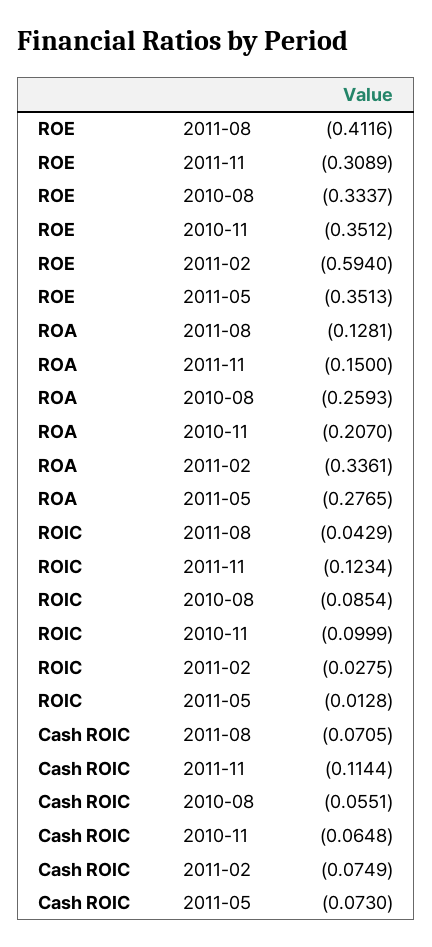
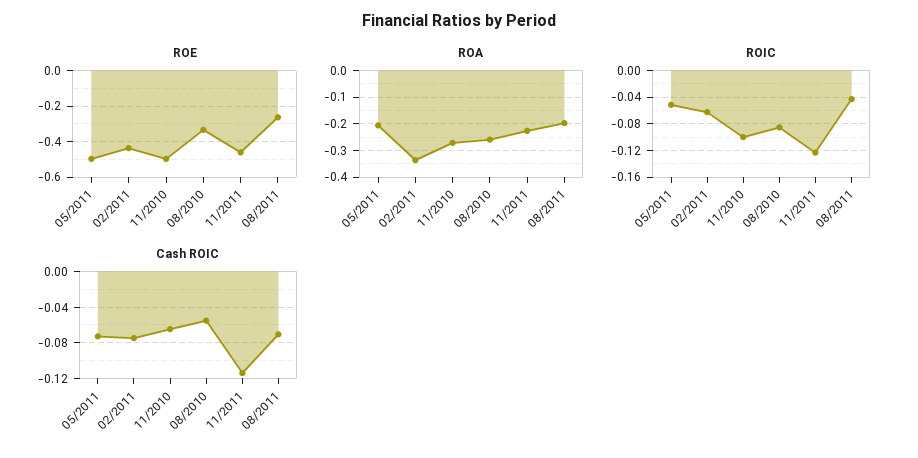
ROE, 2011-08: -0.4116 -> -0.25
ROE, 2011-11: -0.3089 -> -0.45
ROE, 2010-11: -0.3512 -> -0.5
ROE, 2011-02: -0.594 -> -0.45
ROE, 2011-05: -0.3513 -> -0.5
ROA, 2011-08: -0.1281 -> -0.2
ROA, 2011-11: -0.15 -> -0.225
ROA, 2010-11: -0.207 -> -0.275
ROA, 2011-05: -0.2765 -> -0.2
ROIC, 2011-02: -0.0275 -> -0.06
ROIC, 2011-05: -0.0128 -> -0.05

